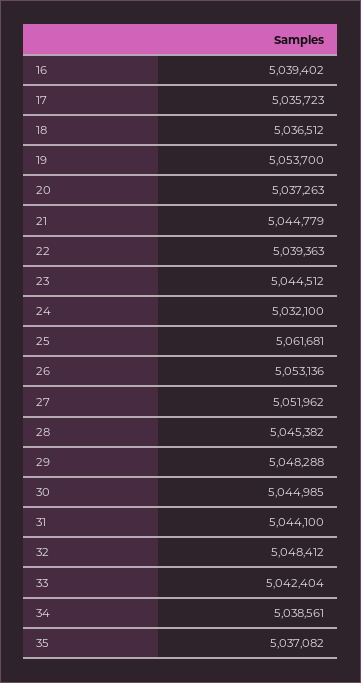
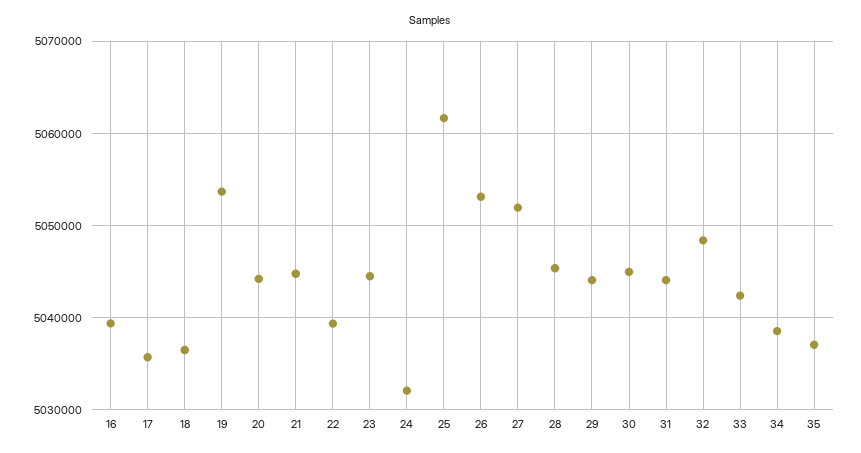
20: 5037263 -> 5044000
29: 5048288 -> 5044000

